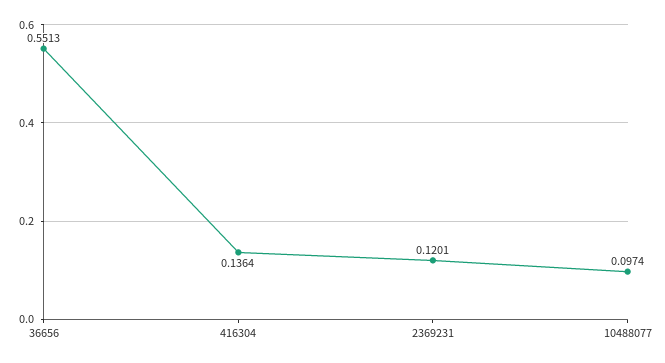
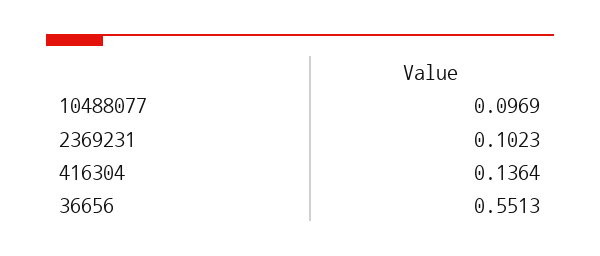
2369231: 0.1201 -> 0.1023
10488077: 0.0974 -> 0.0969

